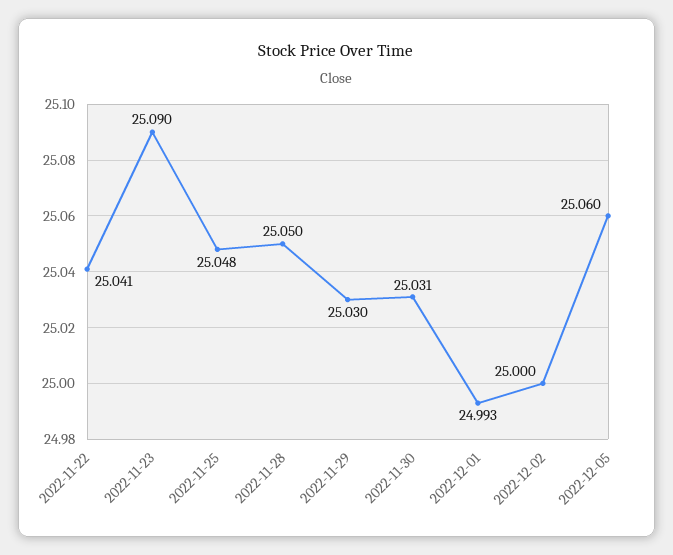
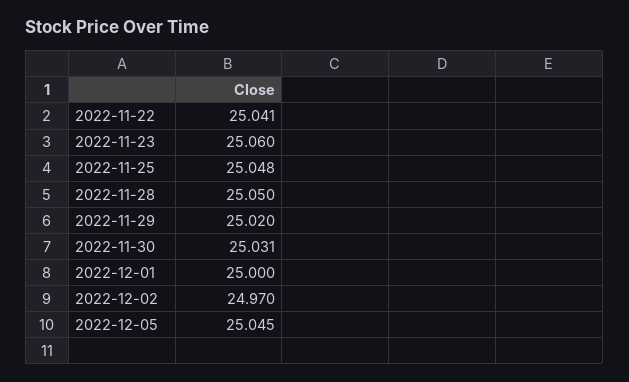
2022-11-23: 25.09 -> 25.06
2022-11-29: 25.03 -> 25.02
2022-12-01: 24.993 -> 25
2022-12-02: 25 -> 24.97
2022-12-05: 25.06 -> 25.045

